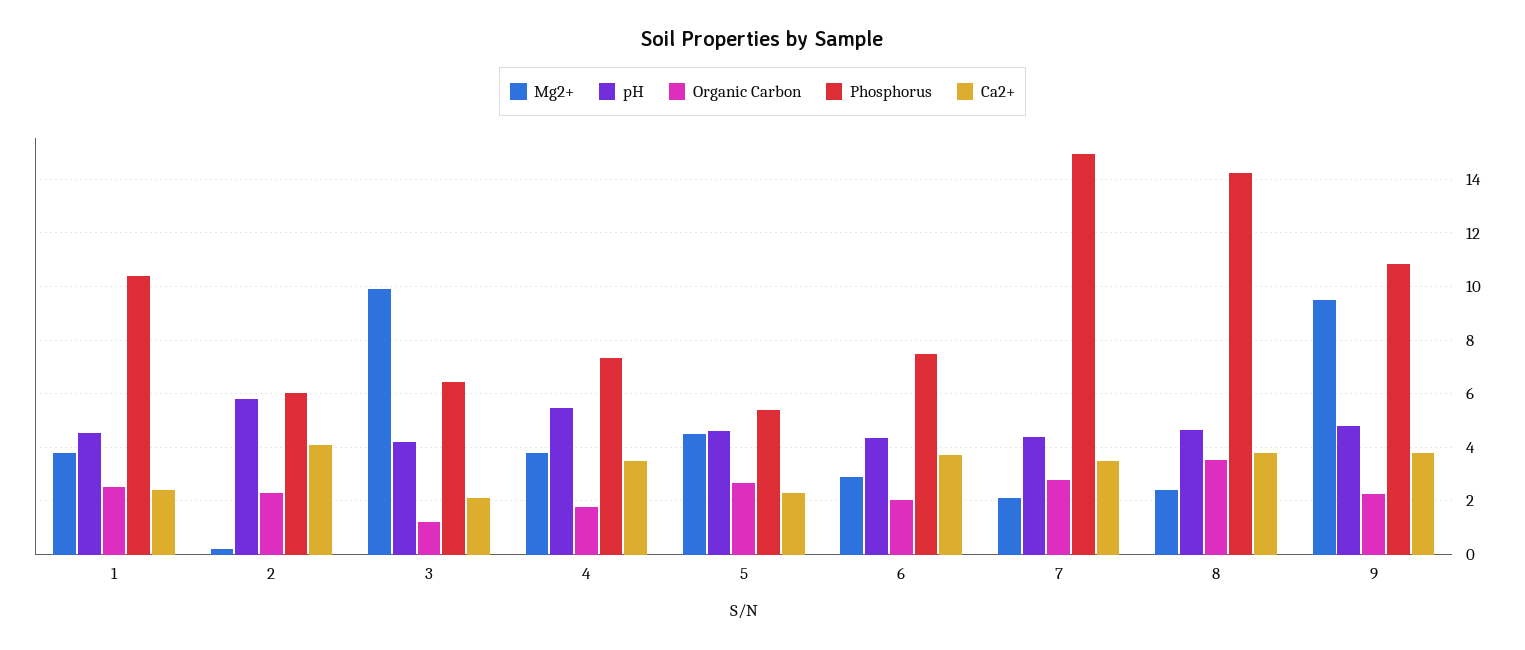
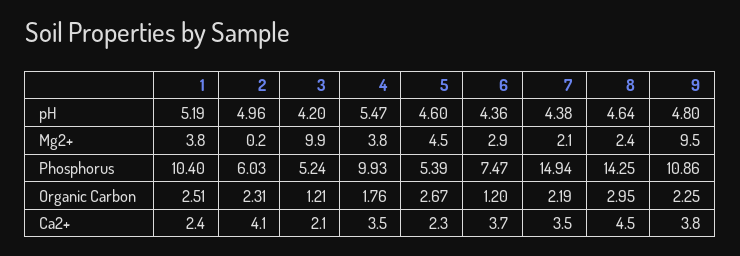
pH, 1: 4.5 -> 5.19
pH, 2: 5.75 -> 4.96
Phosphorus, 3: 6.5 -> 5.24
Phosphorus, 4: 7.25 -> 9.93
Organic Carbon, 6: 2 -> 1.2
Organic Carbon, 7: 2.75 -> 2.19
Organic Carbon, 8: 3.5 -> 2.95
Ca2+, 8: 3.75 -> 4.5

